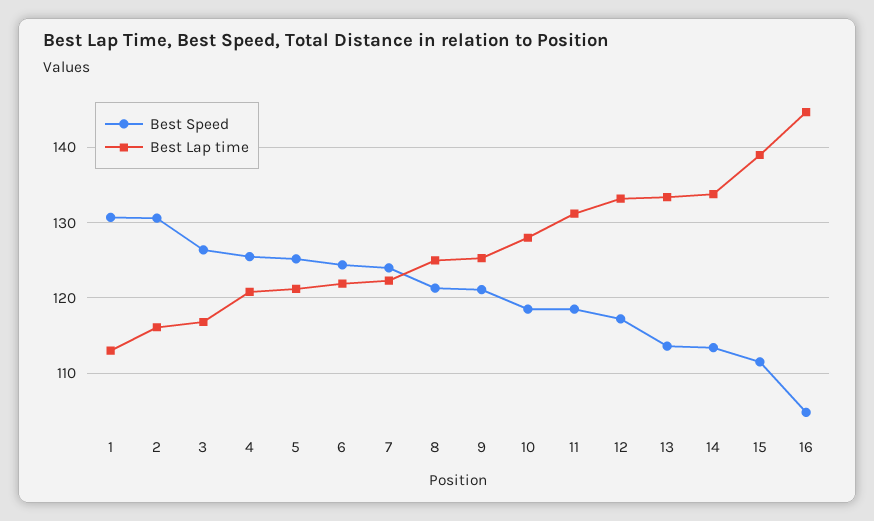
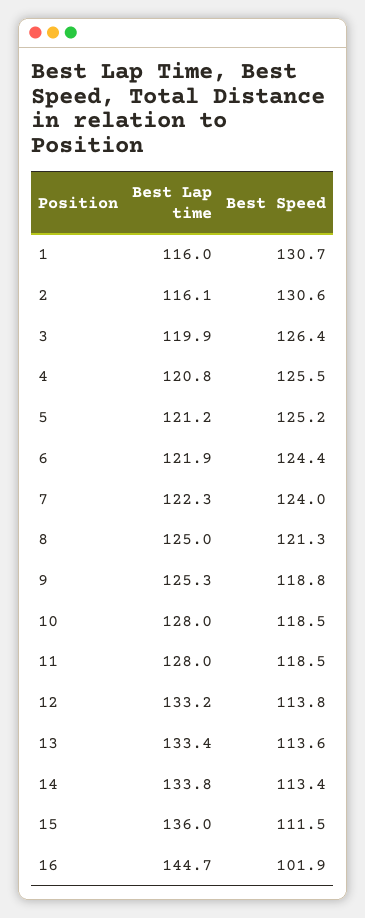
Best Lap time, 1: 113 -> 116
Best Lap time, 3: 117 -> 119.9
Best Speed, 9: 121 -> 118.8
Best Lap time, 11: 131 -> 128
Best Speed, 12: 117 -> 113.8
Best Lap time, 15: 139 -> 136
Best Speed, 16: 105 -> 101.9

